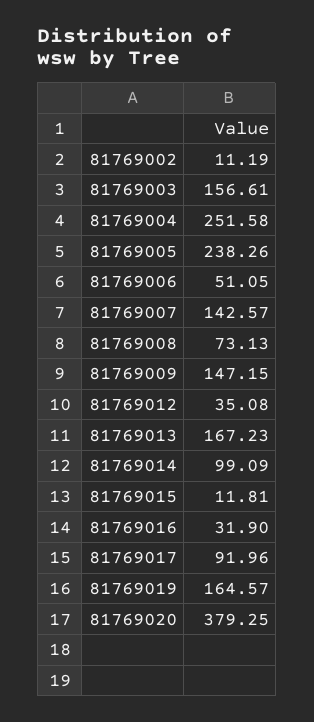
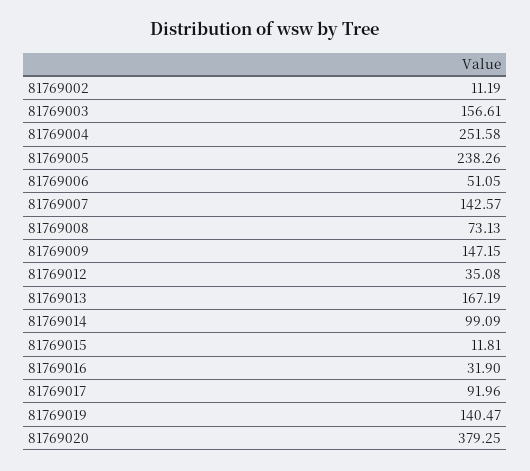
81769013: 167.23 -> 167.19
81769019: 164.57 -> 140.47

